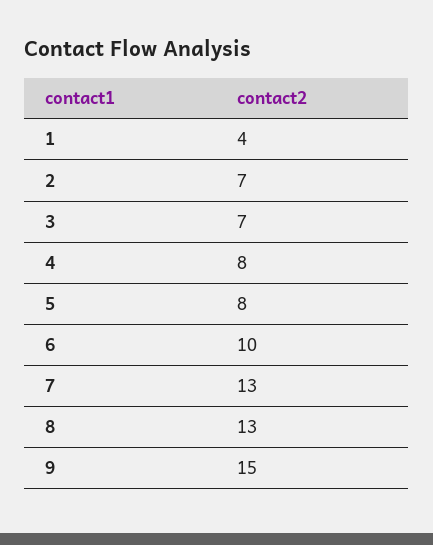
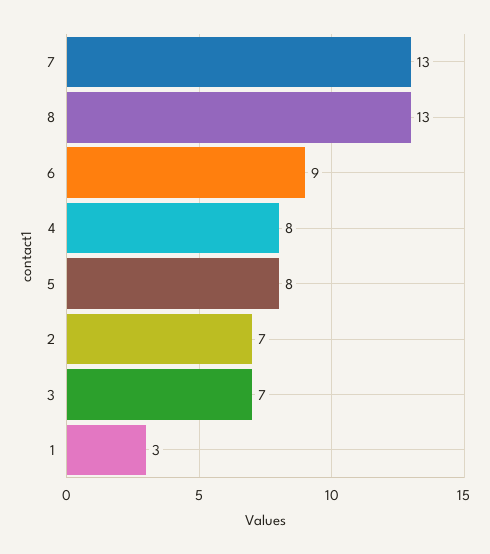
1: 4 -> 3
6: 10 -> 9
9: 15 -> none

